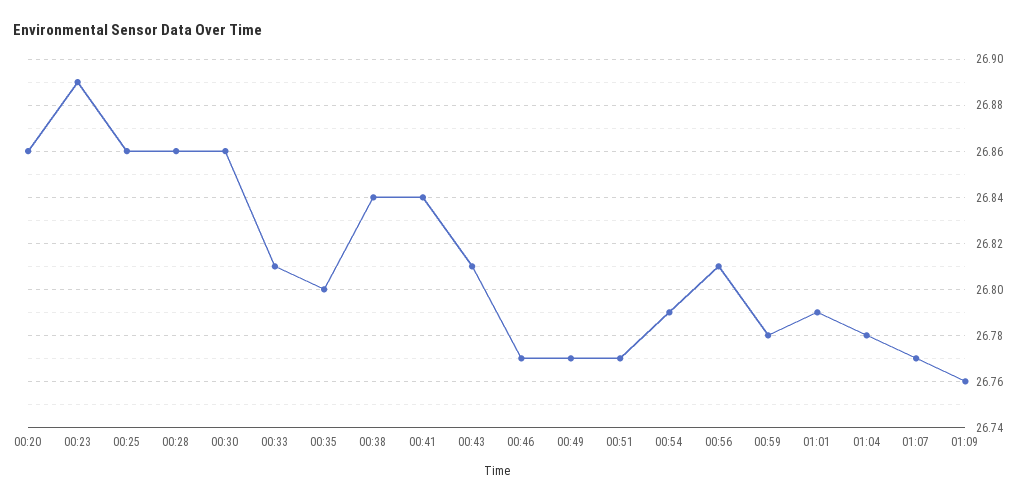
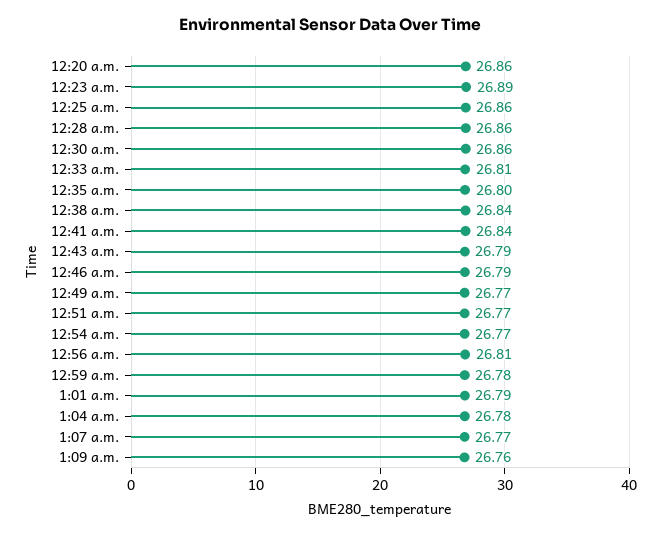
00:43: 26.81 -> 26.79
00:46: 26.77 -> 26.79
00:54: 26.79 -> 26.77

